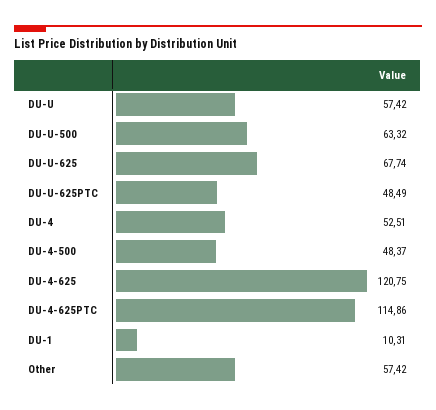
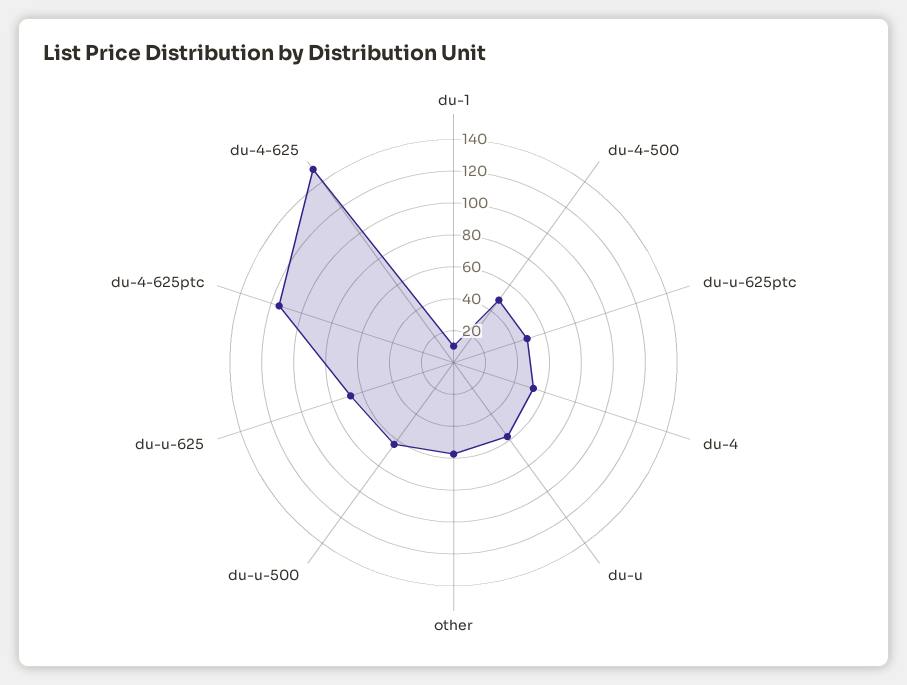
DU-4-625: 120.75 -> 150

